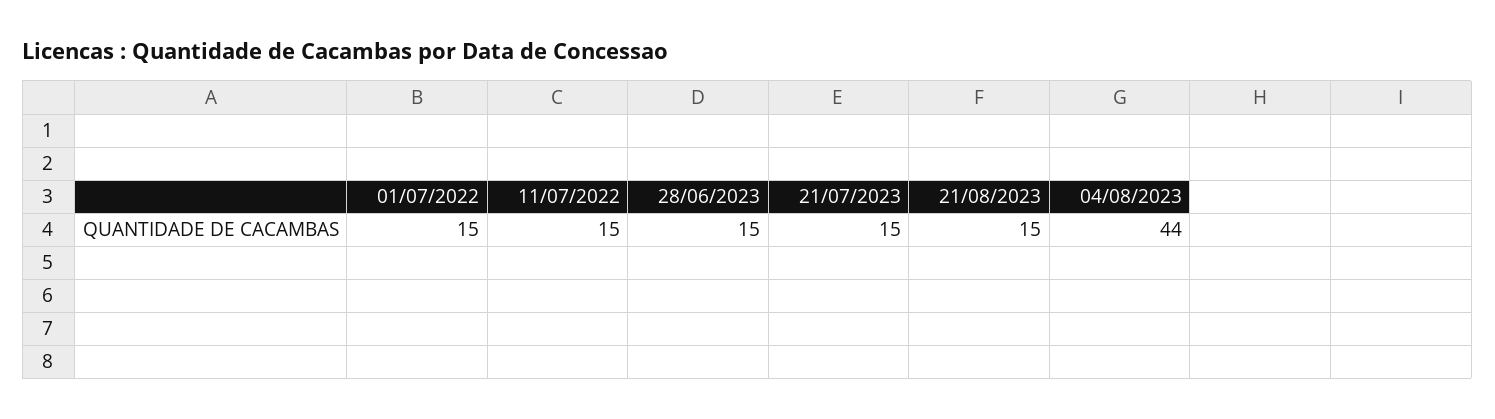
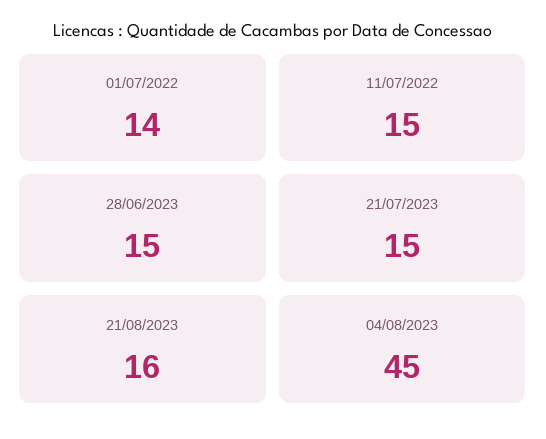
01/07/2022: 15 -> 14
21/08/2023: 15 -> 16
04/08/2023: 44 -> 45

